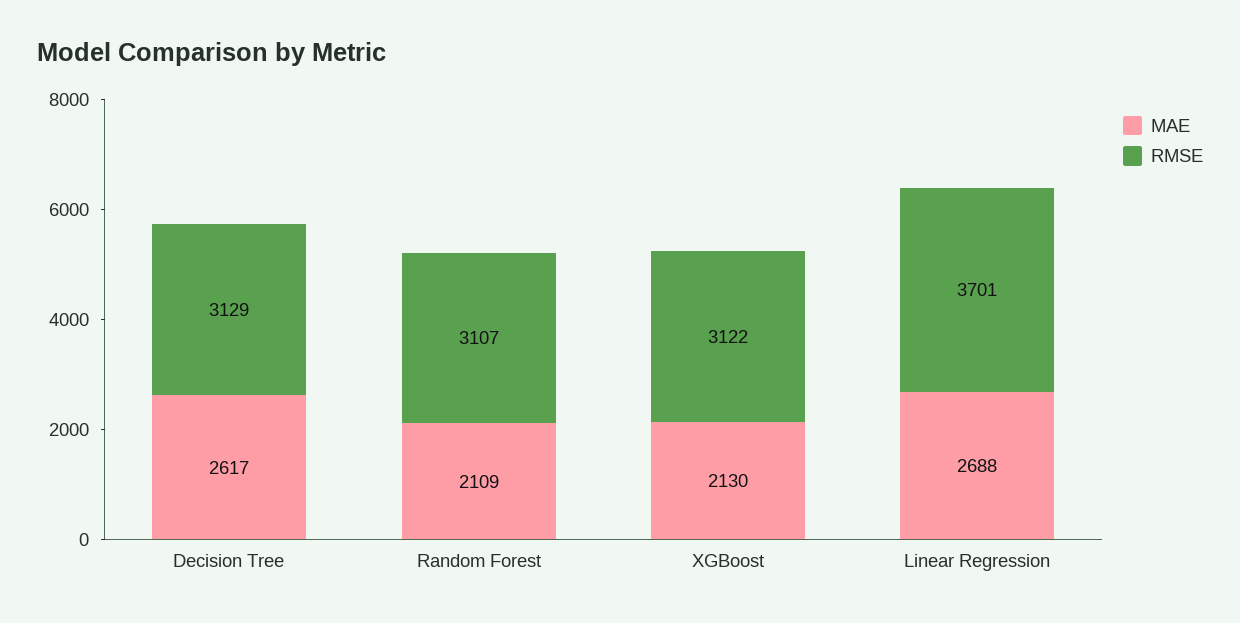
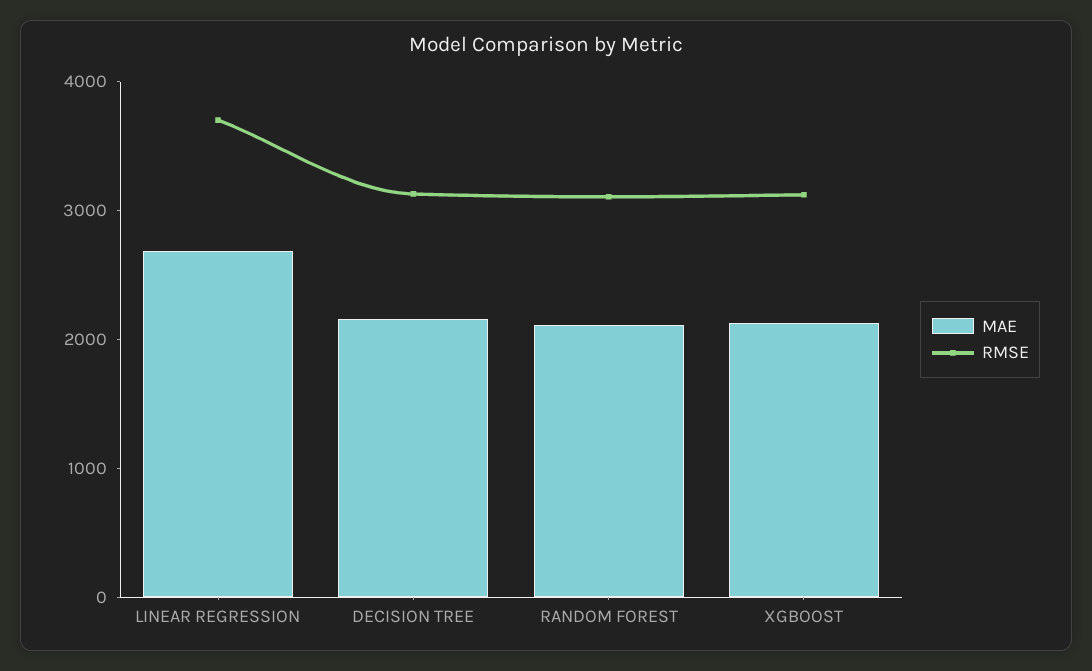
MAE, Decision Tree: 2617 -> 2200

